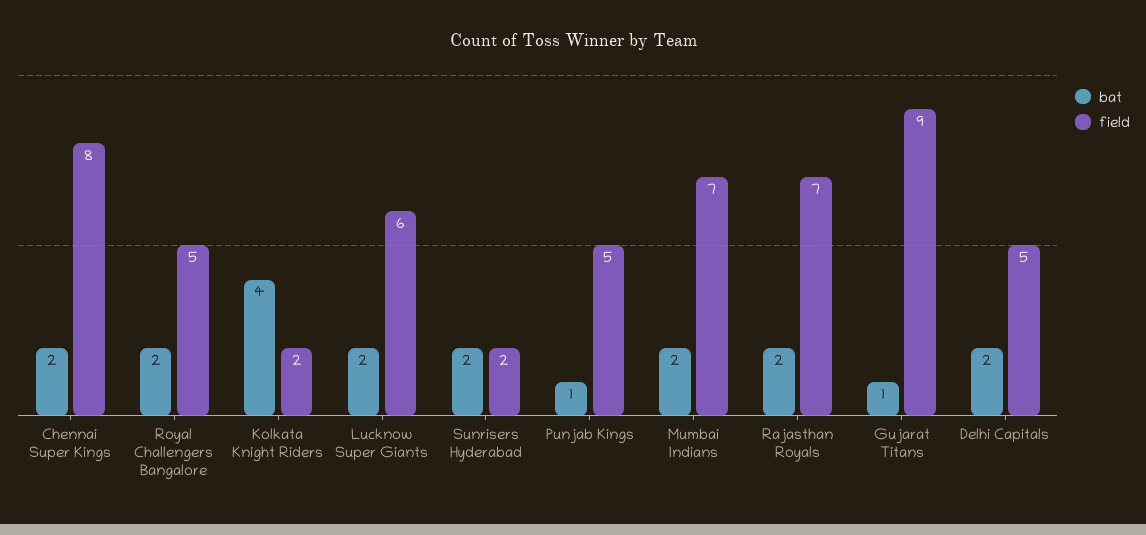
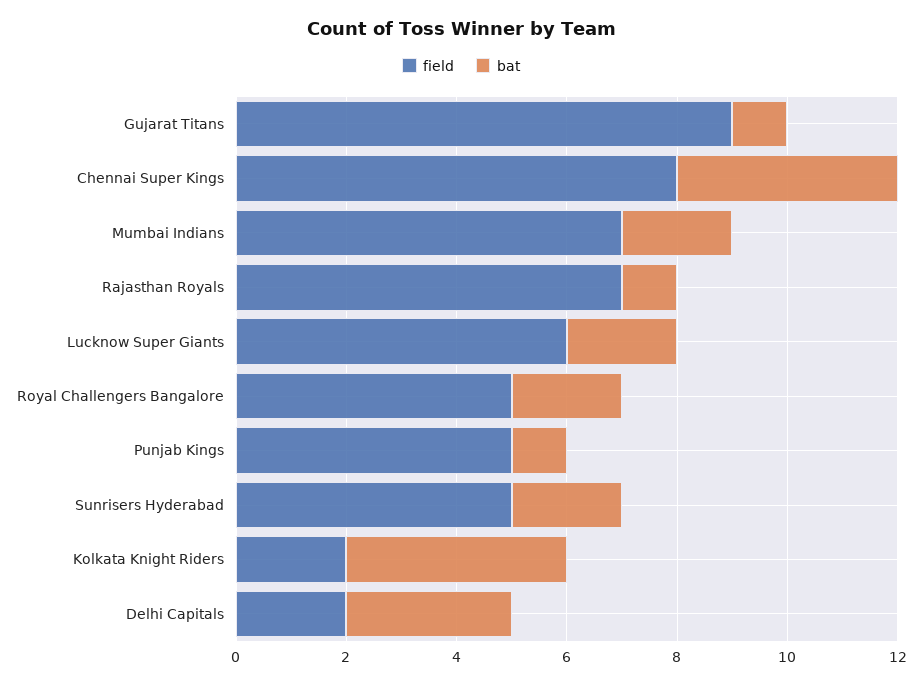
bat, Chennai Super Kings: 2 -> 4
field, Sunrisers Hyderabad: 2 -> 5
bat, Rajasthan Royals: 2 -> 1
bat, Delhi Capitals: 2 -> 3
field, Delhi Capitals: 5 -> 2

